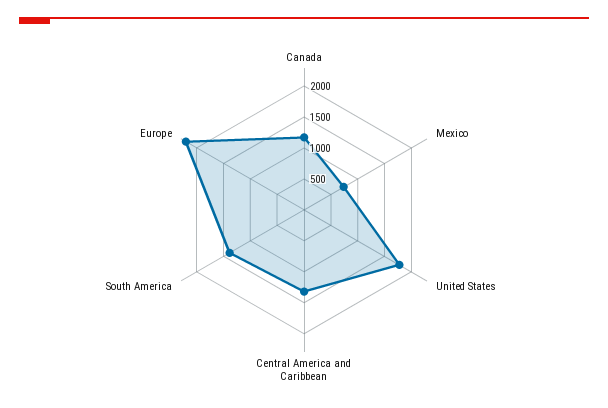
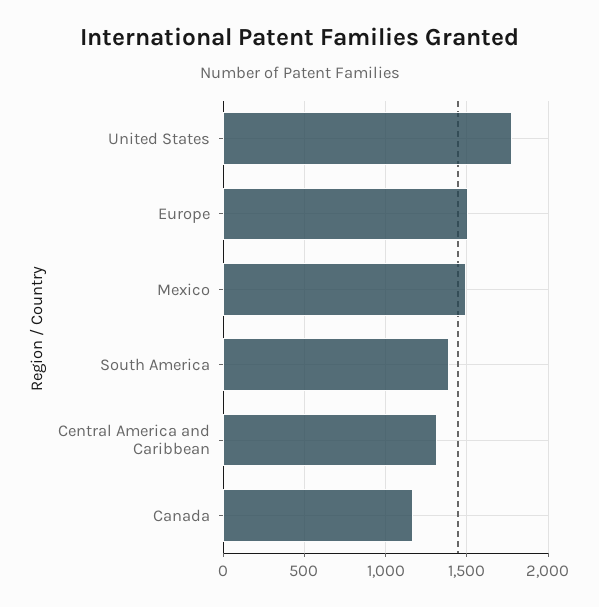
Mexico: 750 -> 1500
Europe: 2250 -> 1500

